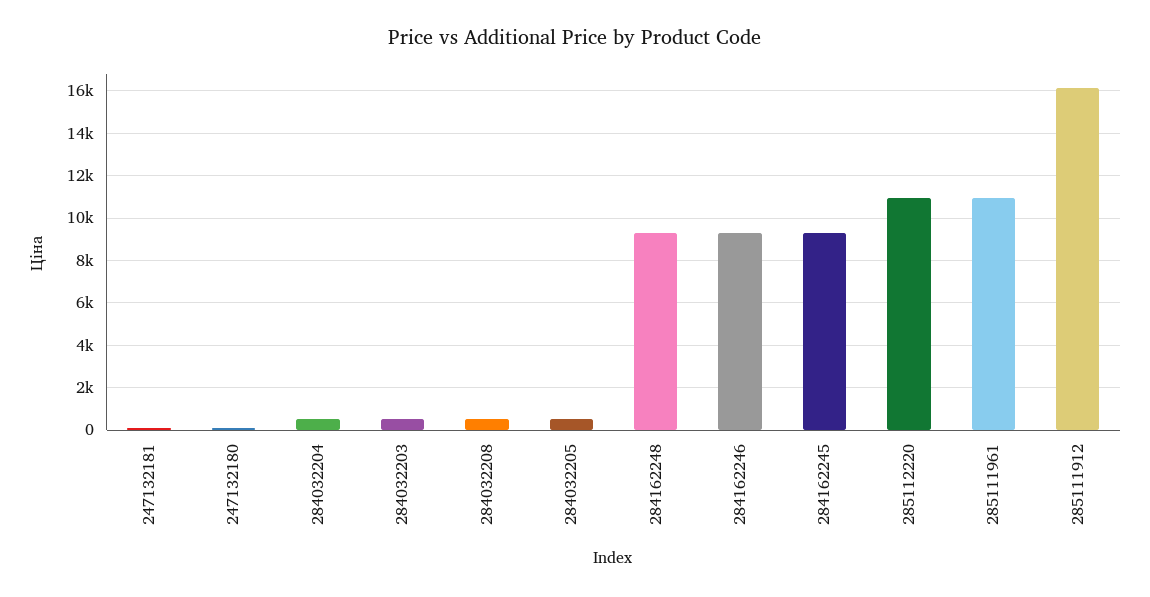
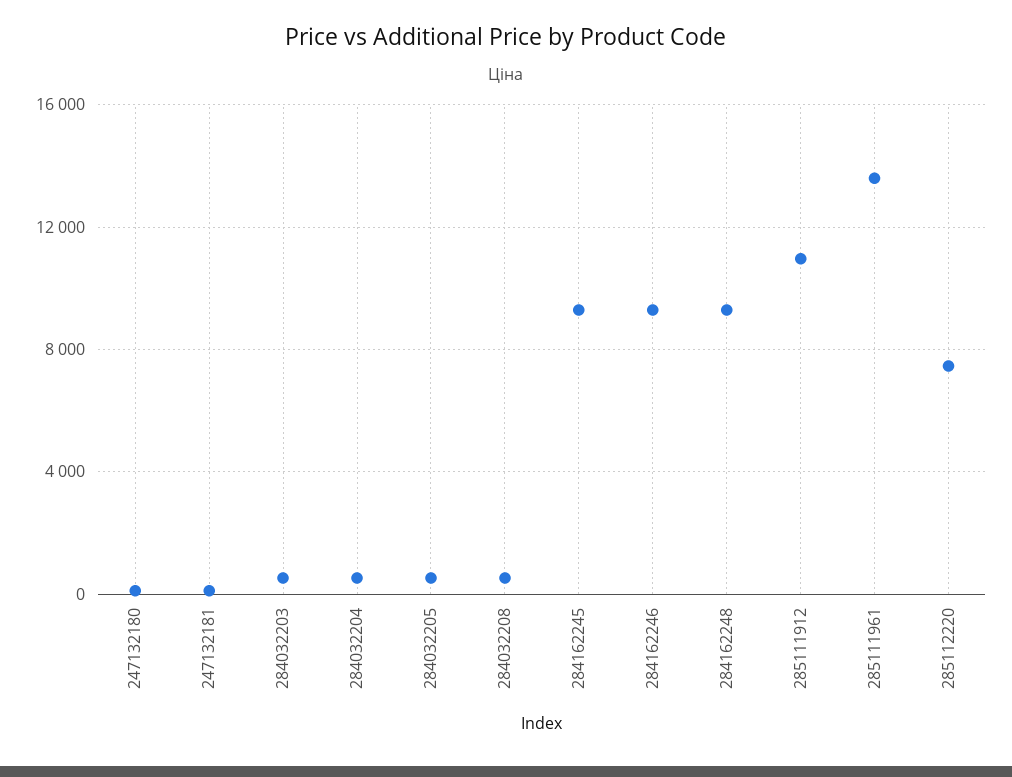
285112220: 11000 -> 7500
285111961: 11000 -> 13500
285111912: 16000 -> 11000

